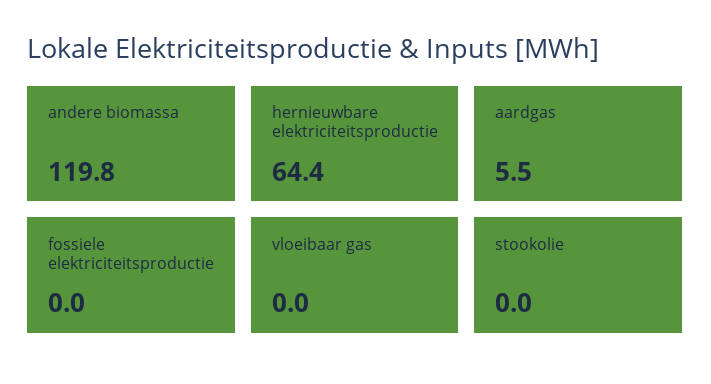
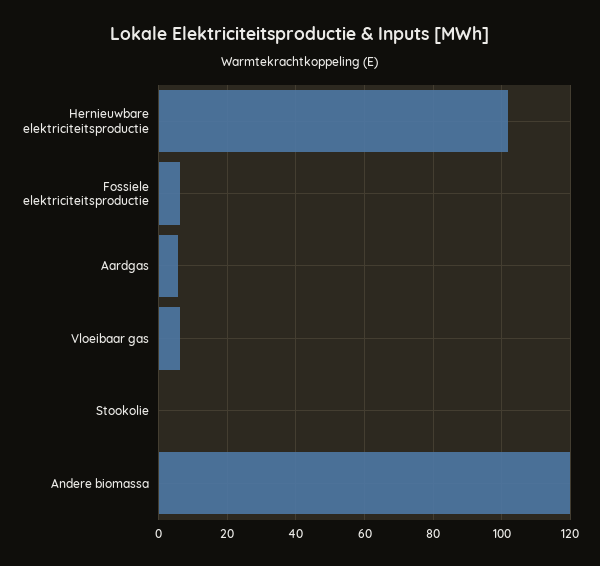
hernieuwbare elektriciteitsproductie: 64.4 -> 102
fossiele elektriciteitsproductie: 0 -> 6
vloeibaar gas: 0 -> 6

